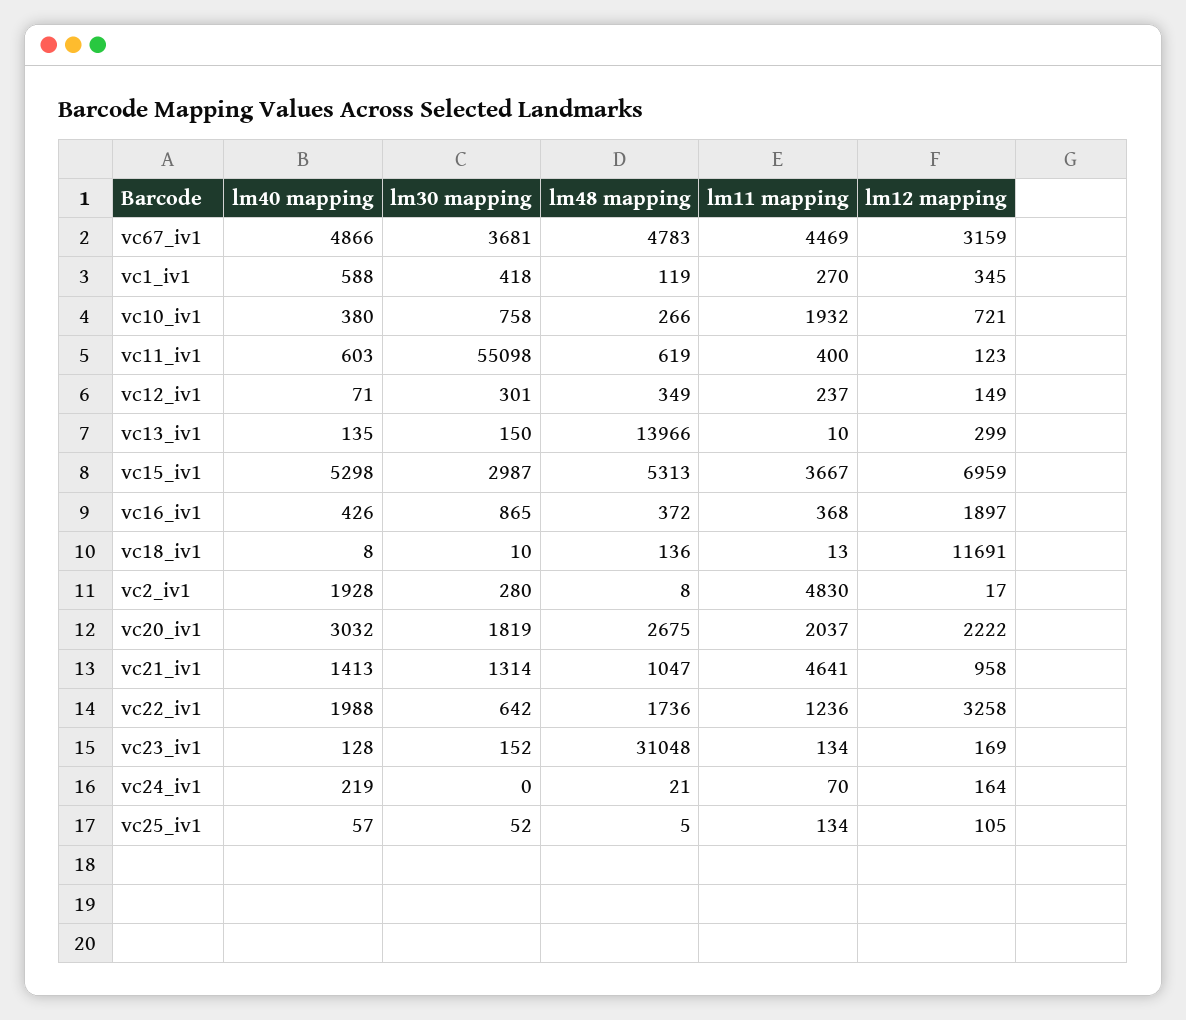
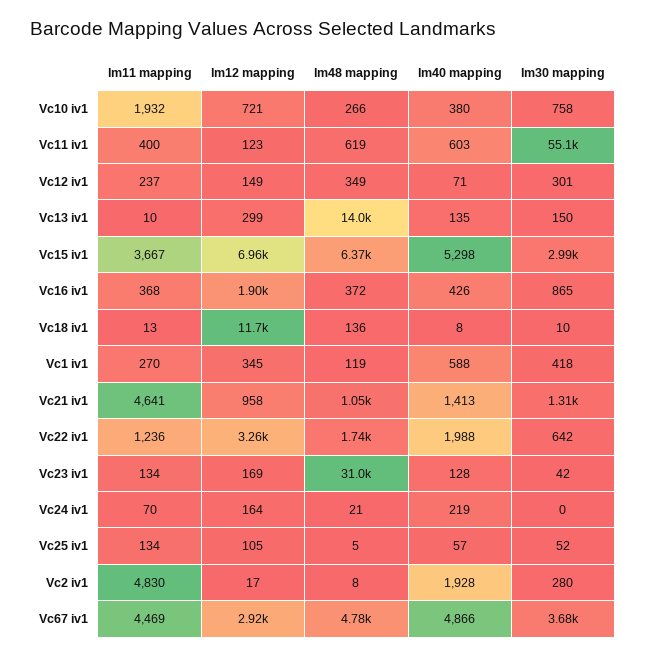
lm12 mapping, vc67_iv1: 3159 -> 2920
lm48 mapping, vc15_iv1: 5313 -> 6370
lm40 mapping, vc20_iv1: 3032 -> none
lm30 mapping, vc20_iv1: 1819 -> none
lm48 mapping, vc20_iv1: 2675 -> none
lm11 mapping, vc20_iv1: 2037 -> none
lm12 mapping, vc20_iv1: 2222 -> none
lm30 mapping, vc23_iv1: 152 -> 42

